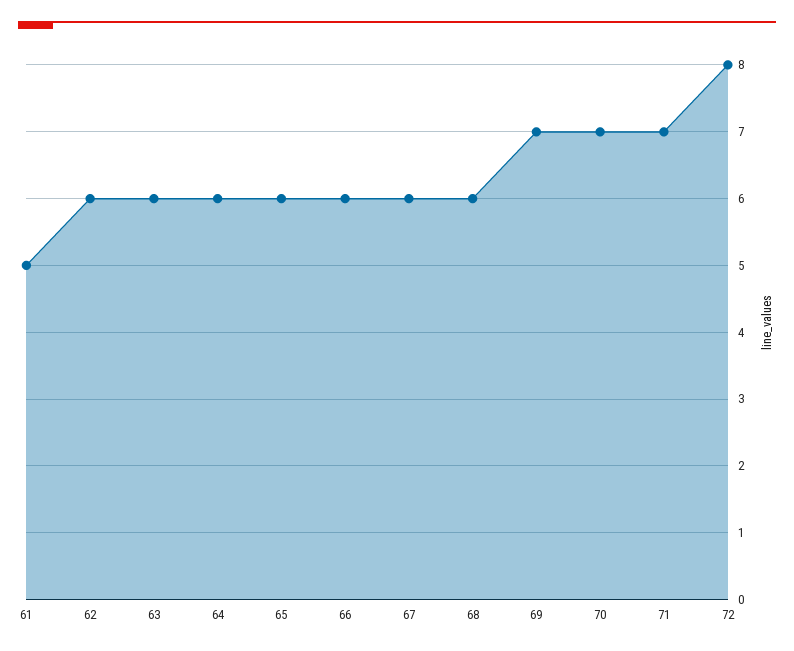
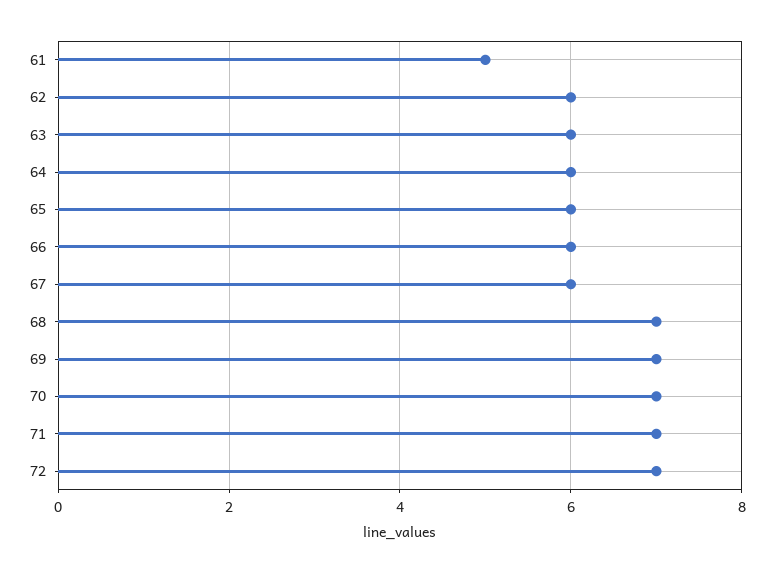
68: 6 -> 7
72: 8 -> 7

